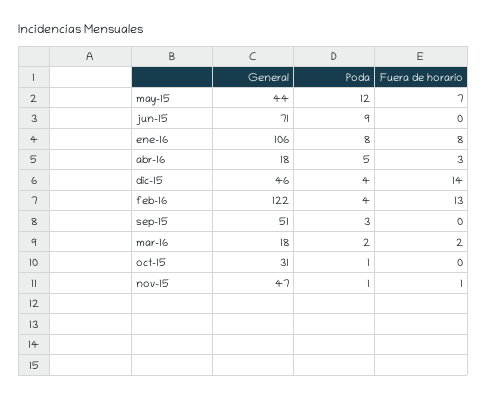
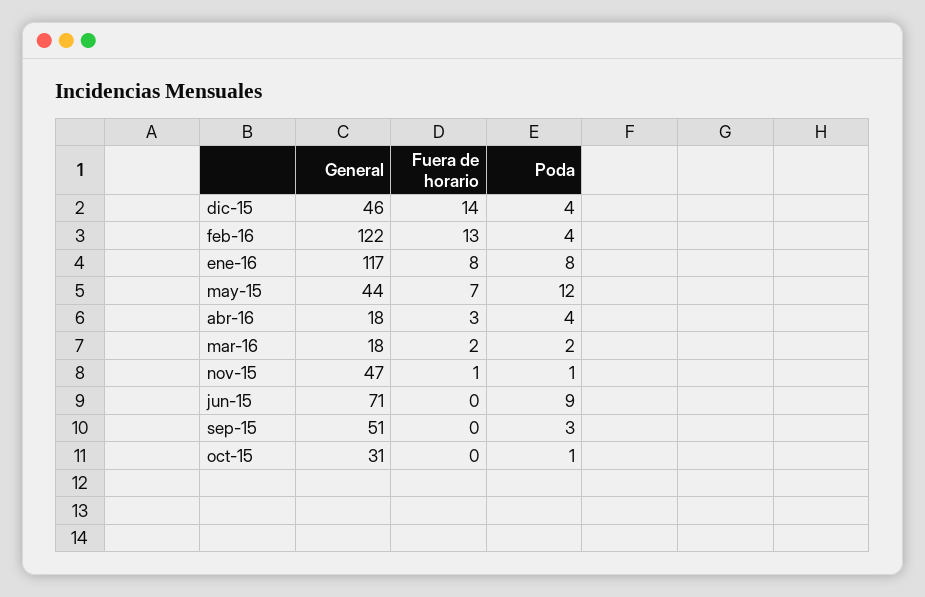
General, ene-16: 106 -> 117
Poda, abr-16: 5 -> 4

